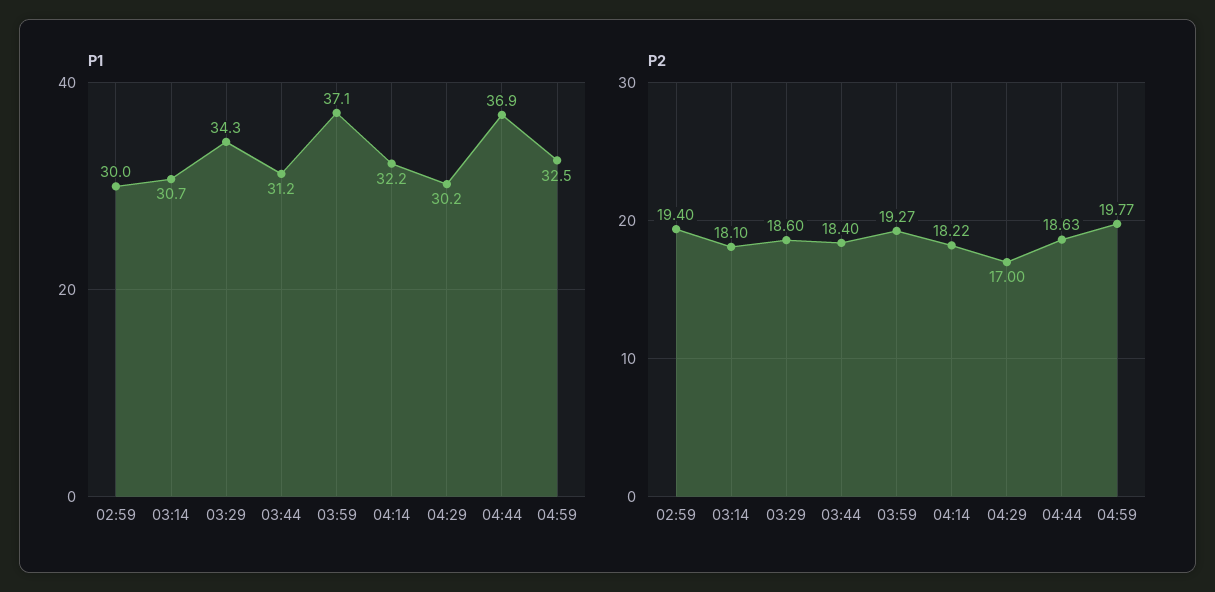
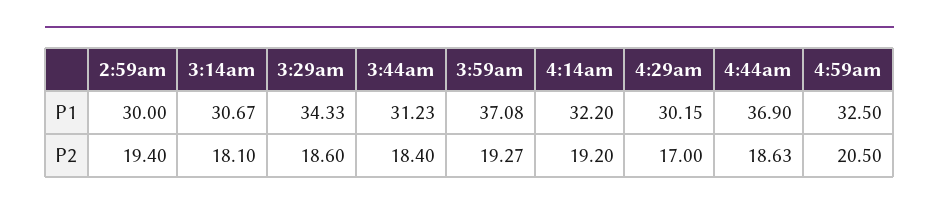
P2, 04:14: 18.22 -> 19.2
P2, 04:59: 19.77 -> 20.5

